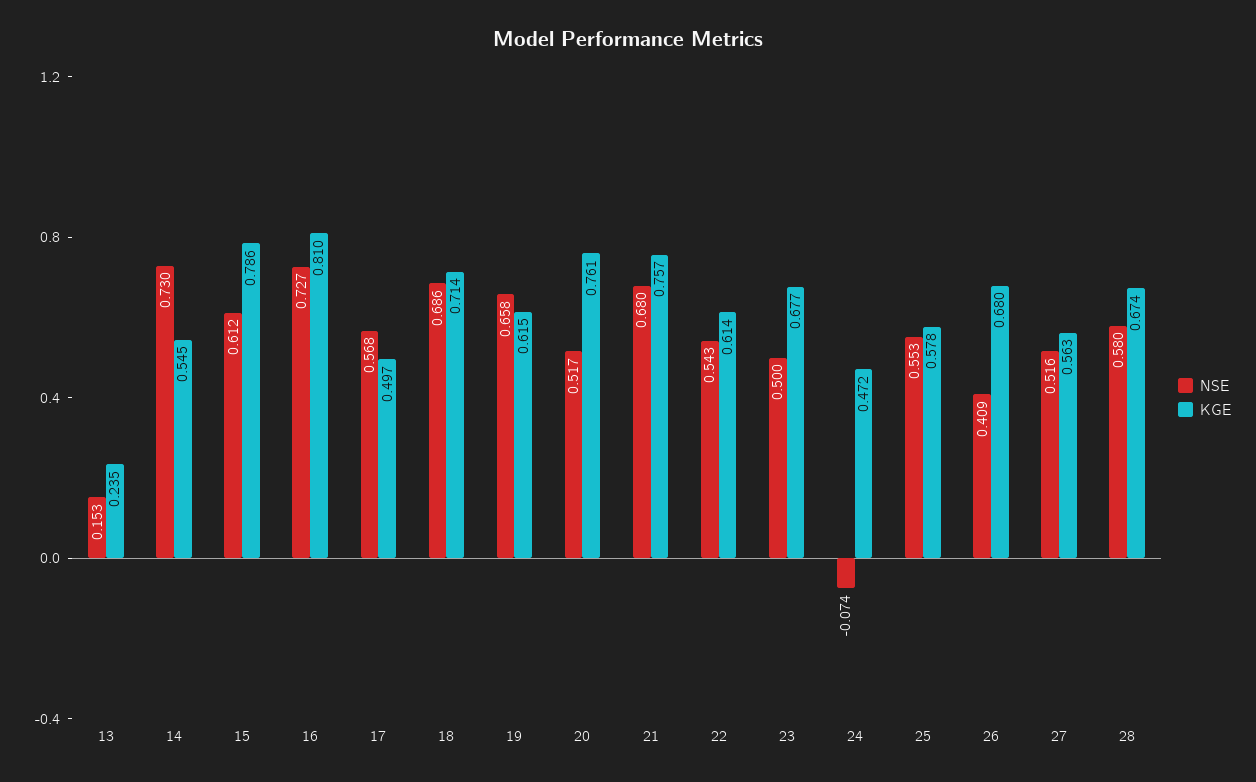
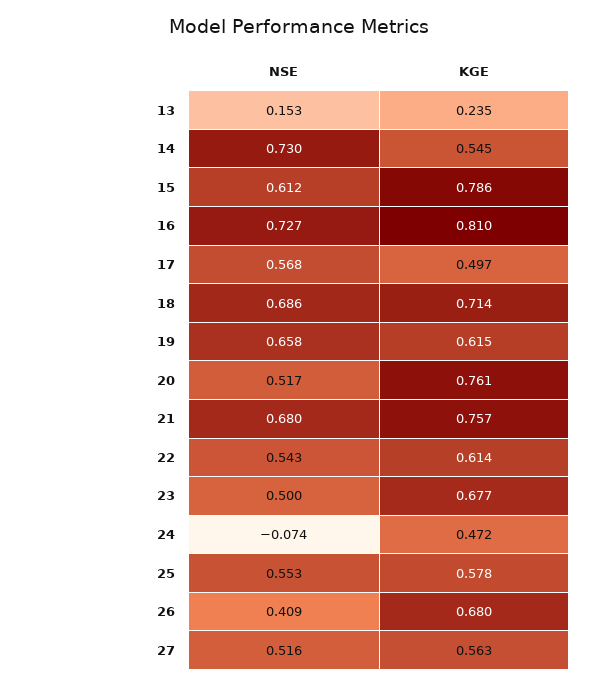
NSE, 28: 0.58 -> none
KGE, 28: 0.674 -> none

